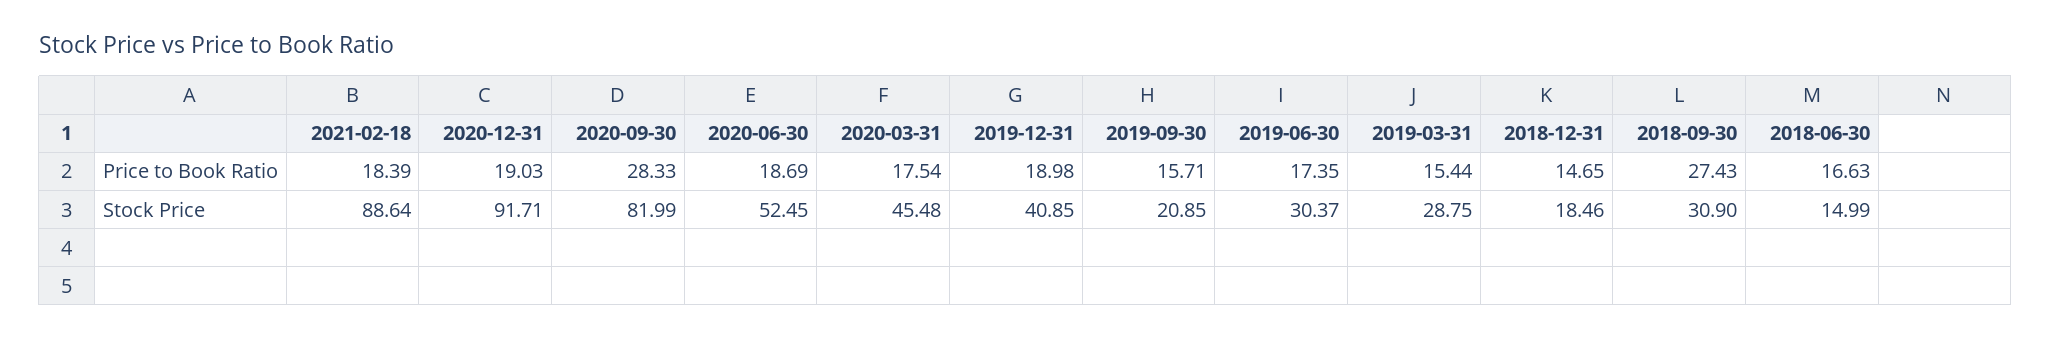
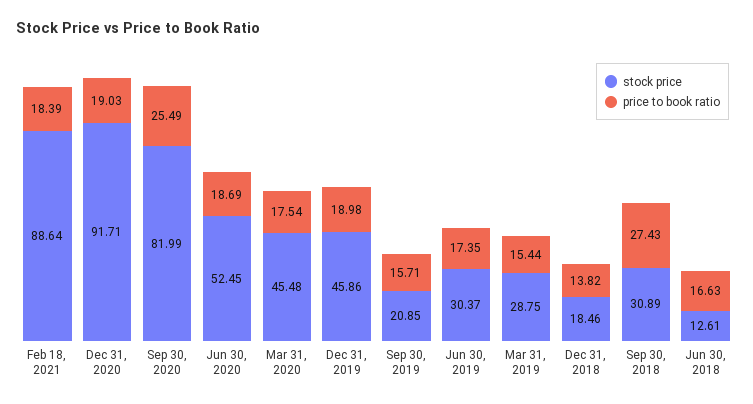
Price to Book Ratio, 2020-09-30: 28.33 -> 25.49
Price to Book Ratio, 2018-12-31: 14.65 -> 13.82
Stock Price, 2019-12-31: 40.85 -> 45.86
Stock Price, 2018-09-30: 30.9 -> 30.89
Stock Price, 2018-06-30: 14.99 -> 12.61

